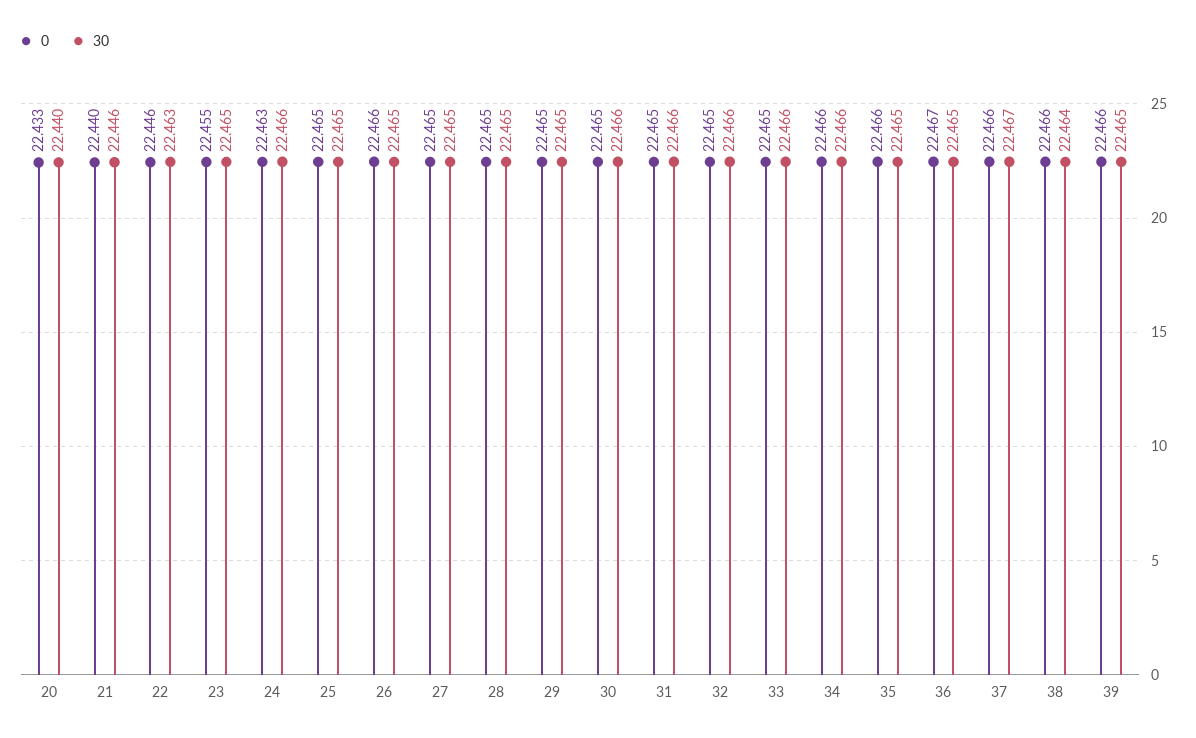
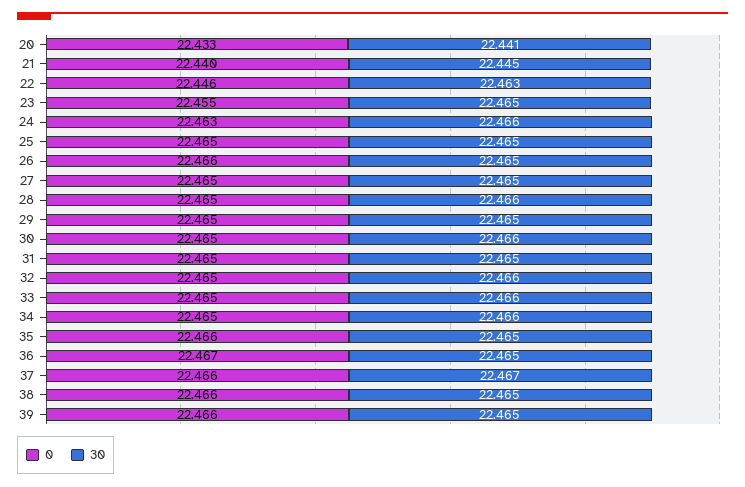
30, 20: 22.44 -> 22.441
30, 21: 22.446 -> 22.445
30, 28: 22.465 -> 22.466
30, 31: 22.466 -> 22.465
0, 34: 22.466 -> 22.465
30, 38: 22.464 -> 22.465

